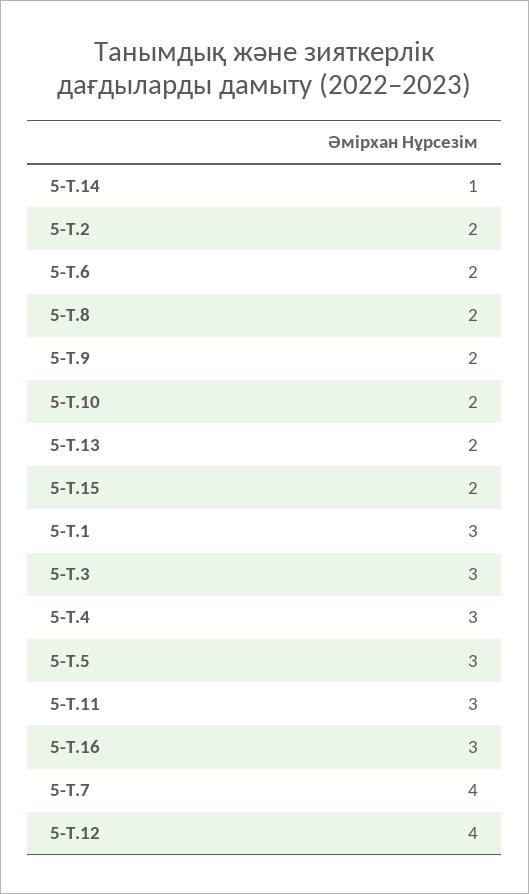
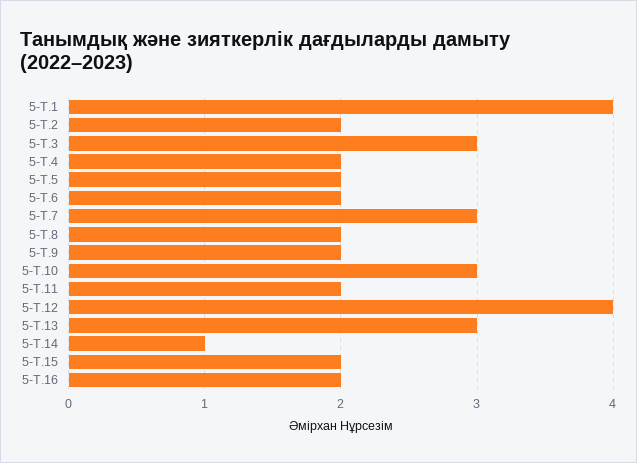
5-Т.10: 2 -> 3
5-Т.13: 2 -> 3
5-Т.1: 3 -> 4
5-Т.4: 3 -> 2
5-Т.5: 3 -> 2
5-Т.11: 3 -> 2
5-Т.16: 3 -> 2
5-Т.7: 4 -> 3

